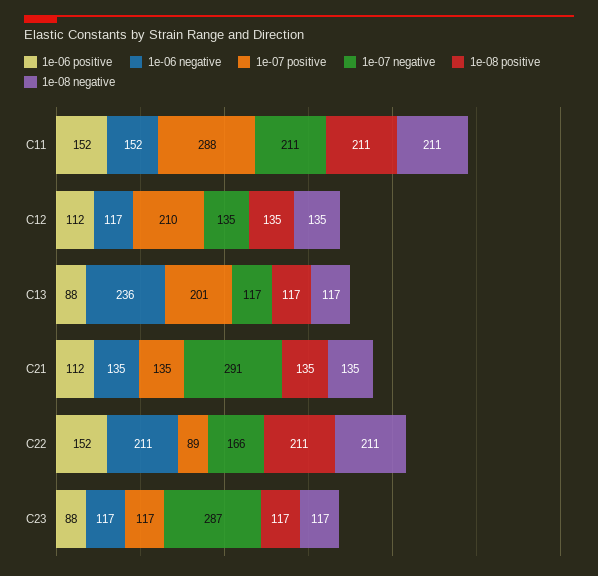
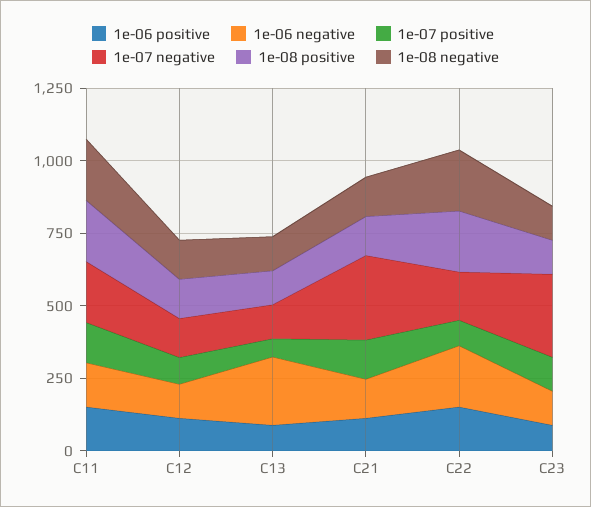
1e-07 positive, C11: 288 -> 150
1e-07 positive, C12: 210 -> 100
1e-07 positive, C13: 201 -> 50

